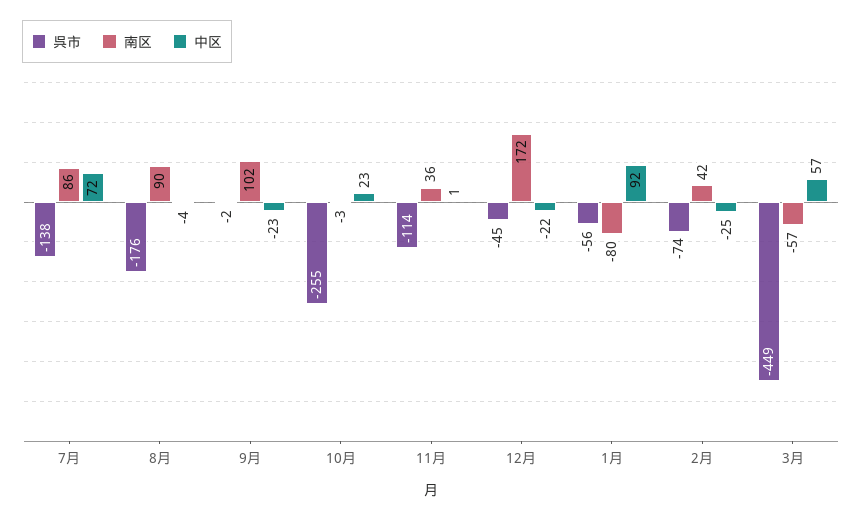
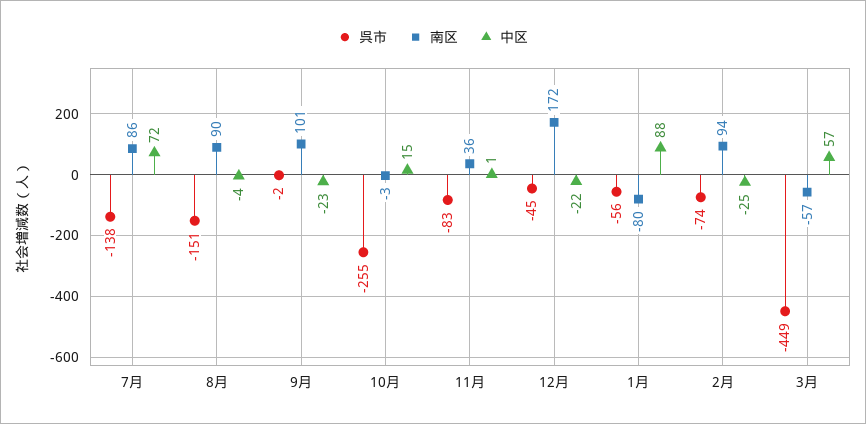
呉市, 8月: -176 -> -151
南区, 9月: 102 -> 101
中区, 10月: 23 -> 15
呉市, 11月: -114 -> -83
中区, 1月: 92 -> 88
南区, 2月: 42 -> 94

